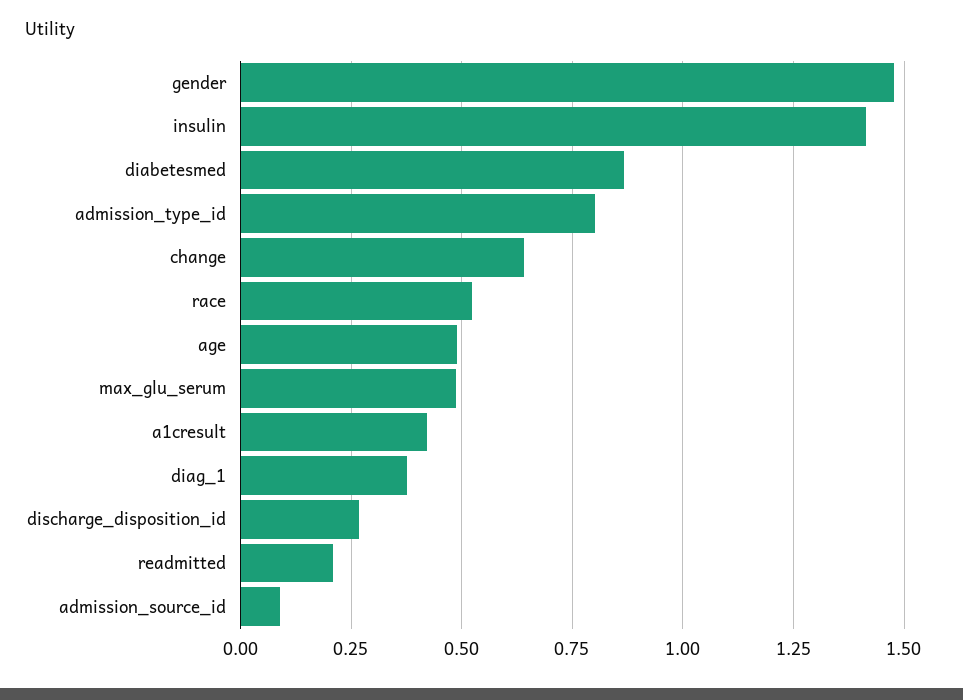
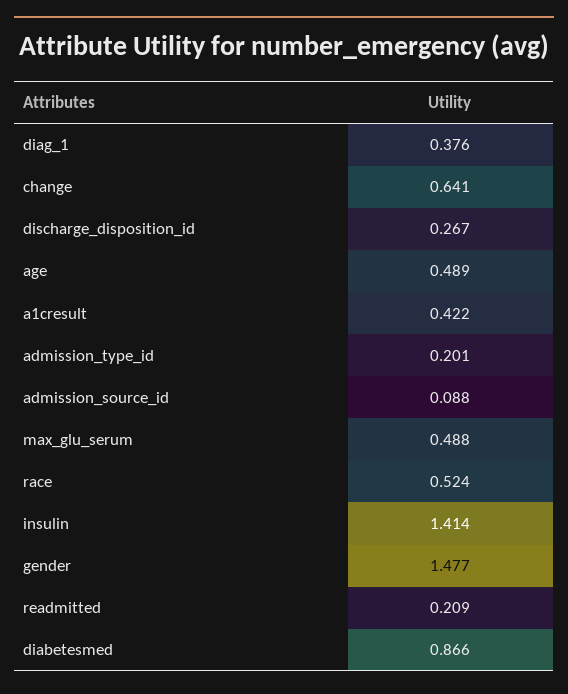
admission_type_id: 0.8 -> 0.201

